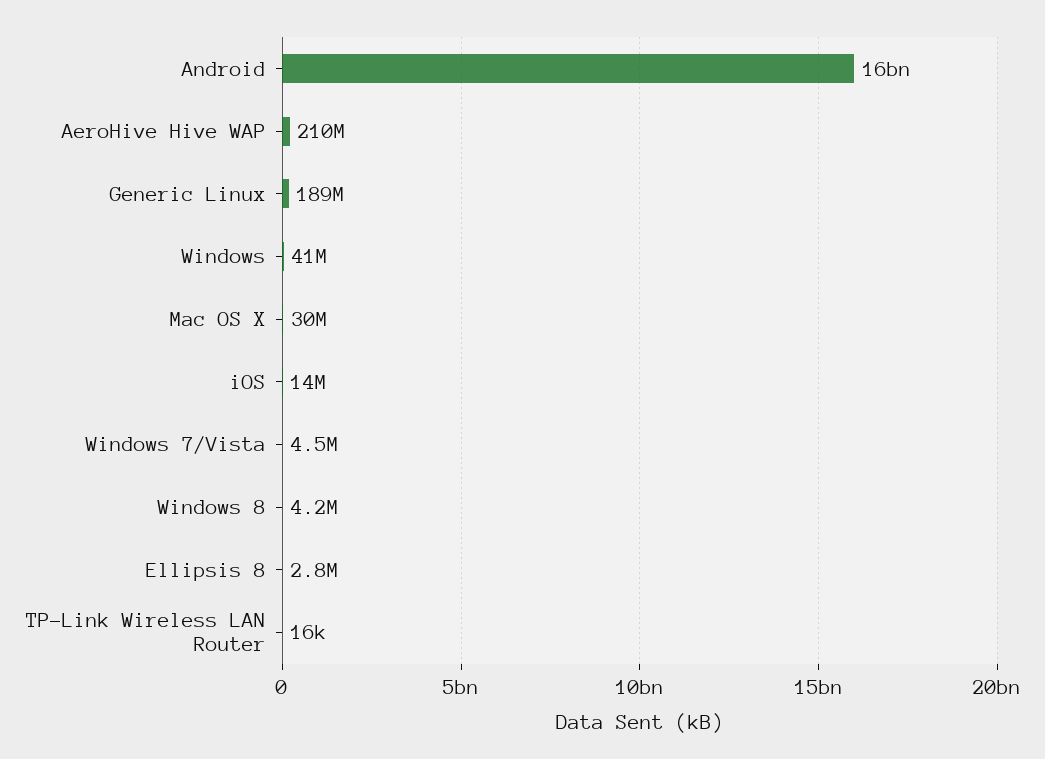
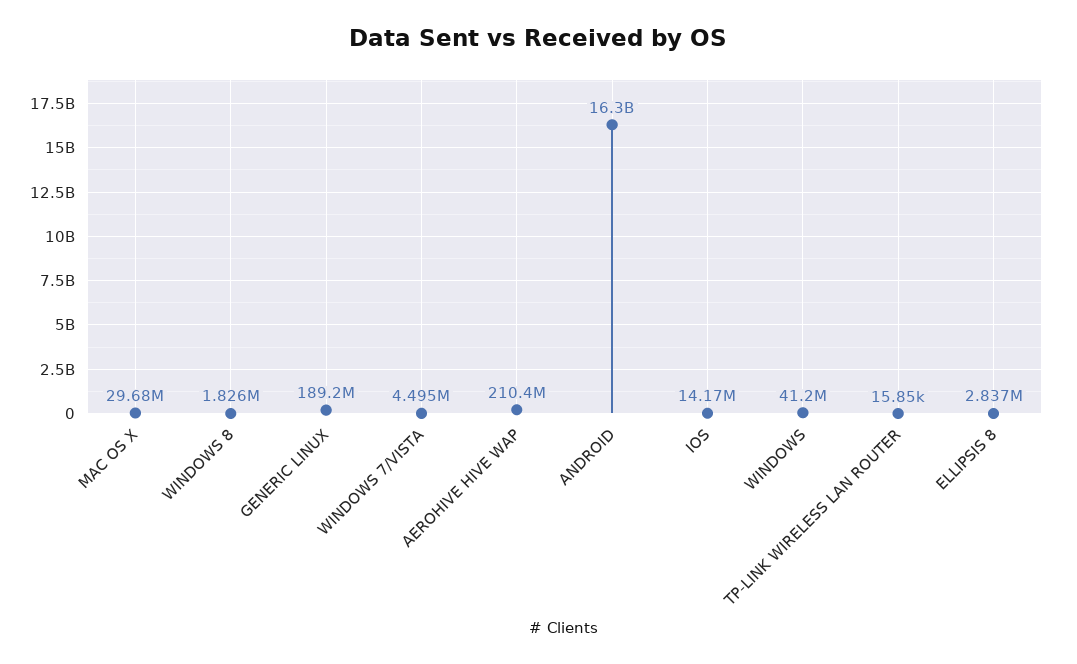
Windows 8: 4200000 -> 1826000

